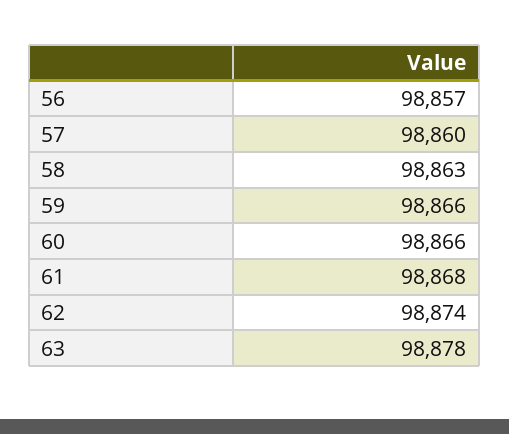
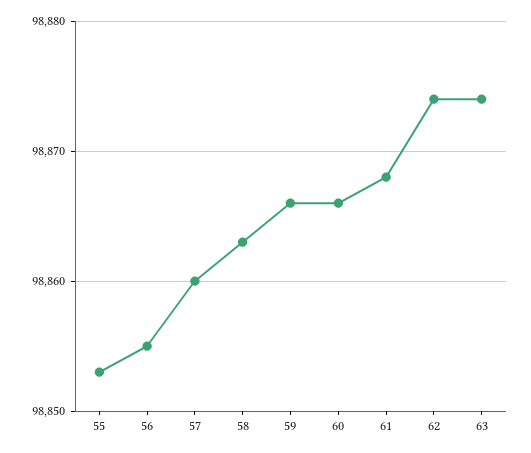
56: 98857 -> 98855
63: 98878 -> 98874
55: none -> 98853

